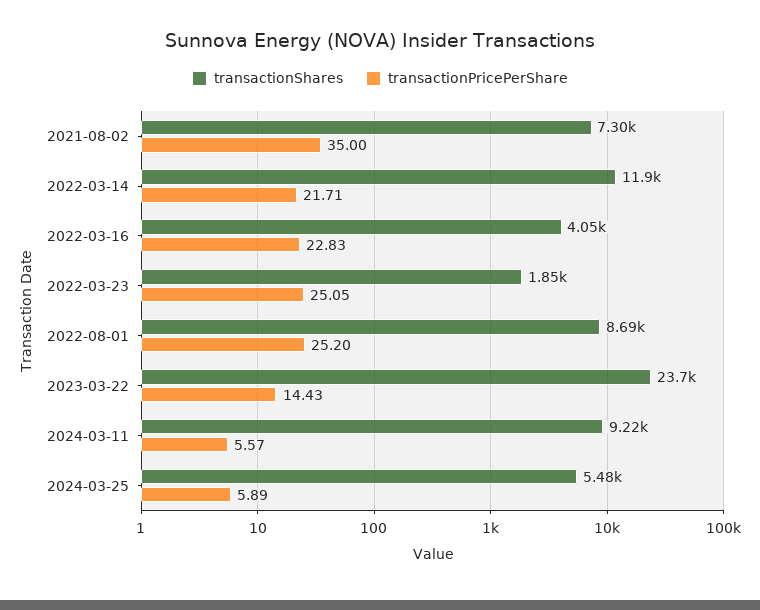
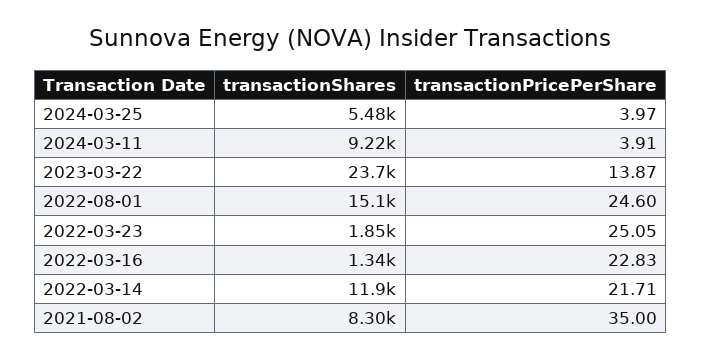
transactionShares, 2021-08-02: 7300 -> 8300
transactionShares, 2022-03-16: 4050 -> 1340
transactionShares, 2022-08-01: 8690 -> 15100
transactionPricePerShare, 2022-08-01: 25.2 -> 24.6
transactionPricePerShare, 2023-03-22: 14.43 -> 13.87
transactionPricePerShare, 2024-03-11: 5.57 -> 3.91
transactionPricePerShare, 2024-03-25: 5.89 -> 3.97

